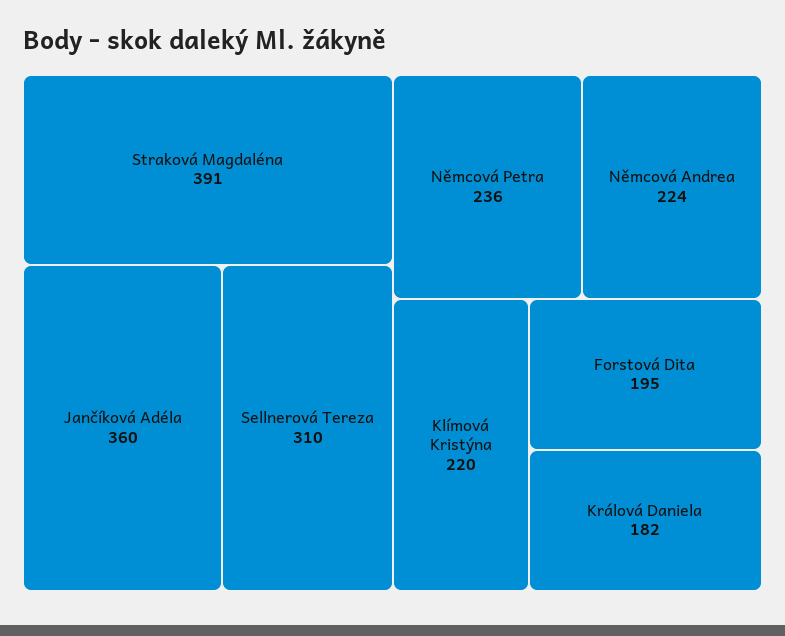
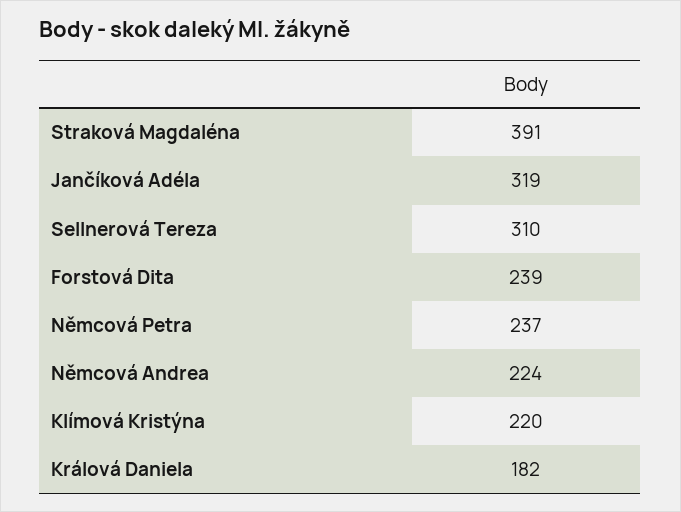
Jančíková Adéla: 360 -> 319
Němcová Petra: 236 -> 237
Forstová Dita: 195 -> 239

